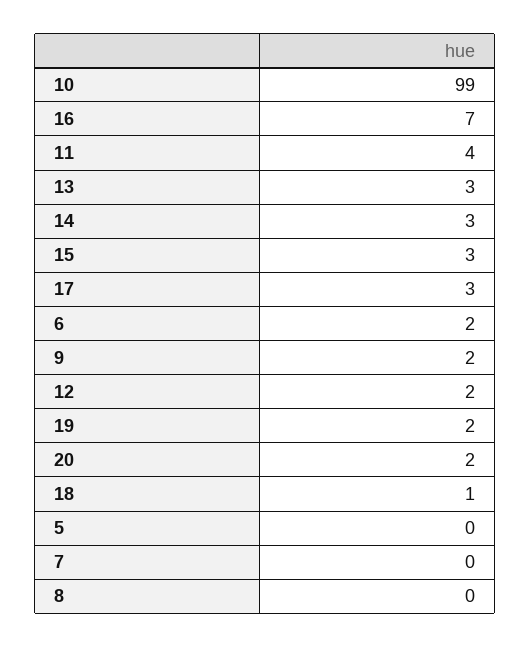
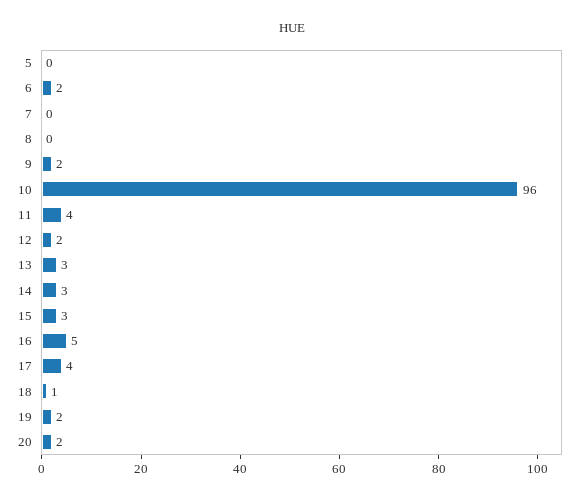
10: 99 -> 96
16: 7 -> 5
17: 3 -> 4

